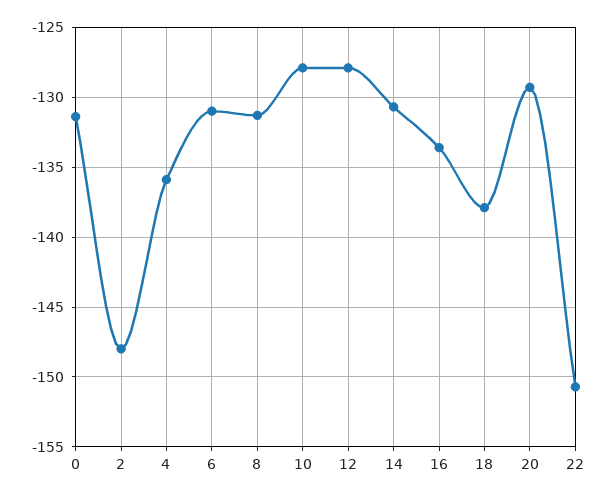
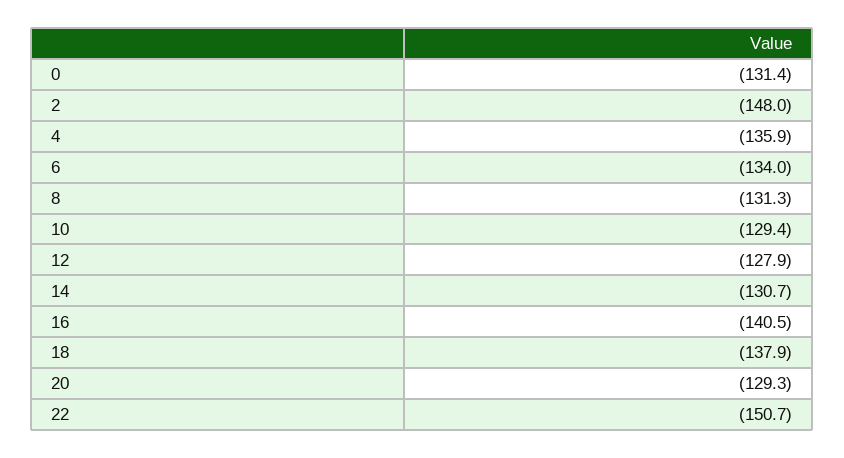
6: -131 -> -134
10: -128 -> -129.4
16: -133.5 -> -140.5

